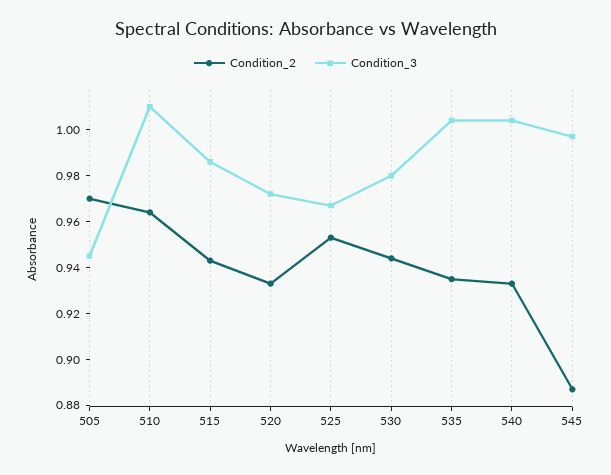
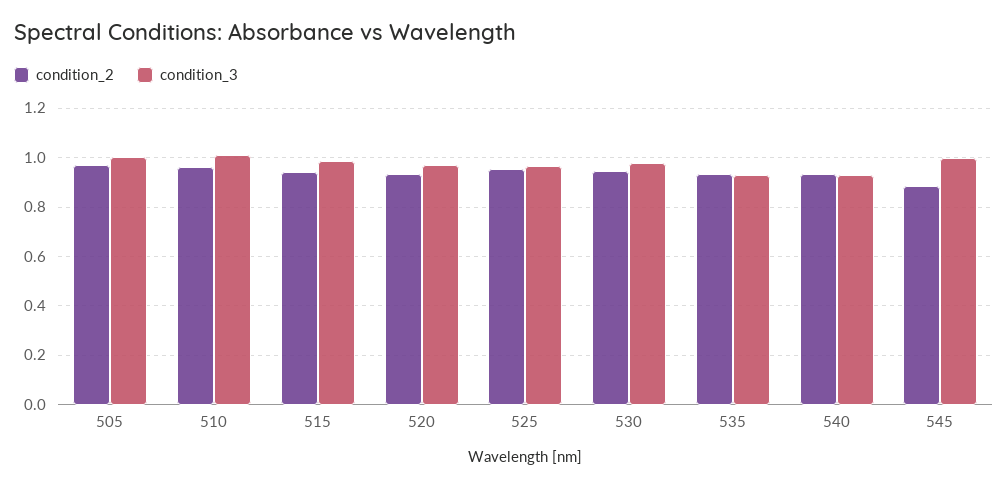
Condition_3, 505: 0.945 -> 1
Condition_3, 535: 1.005 -> 0.925
Condition_3, 540: 1.005 -> 0.925

